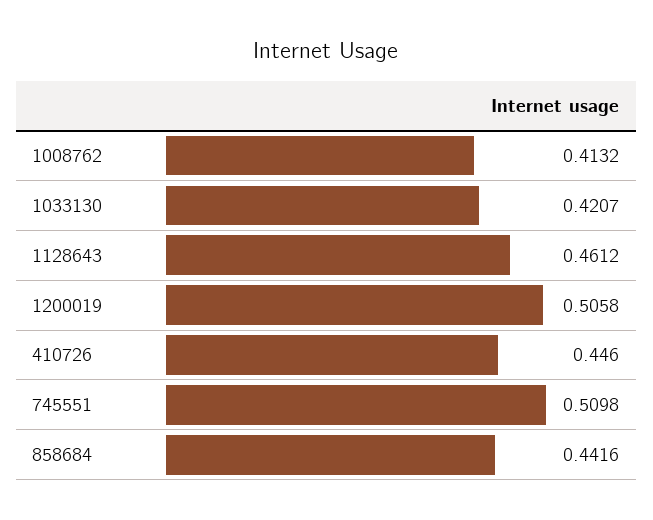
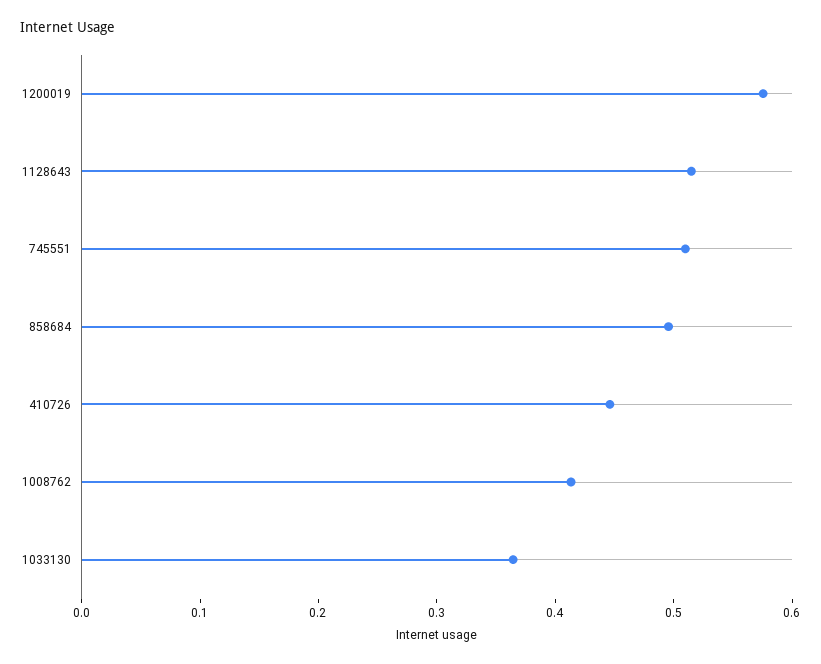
1033130: 0.4207 -> 0.36
1128643: 0.4612 -> 0.52
1200019: 0.5058 -> 0.58
858684: 0.4416 -> 0.5

